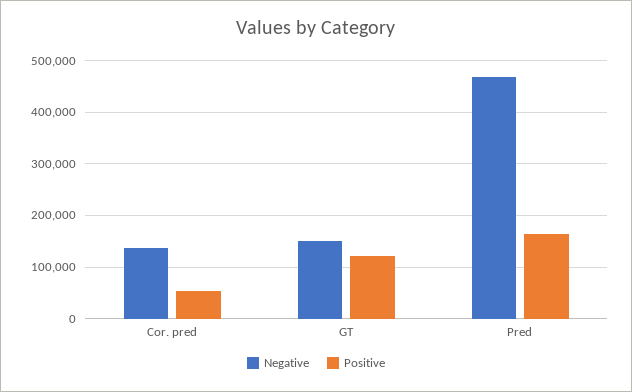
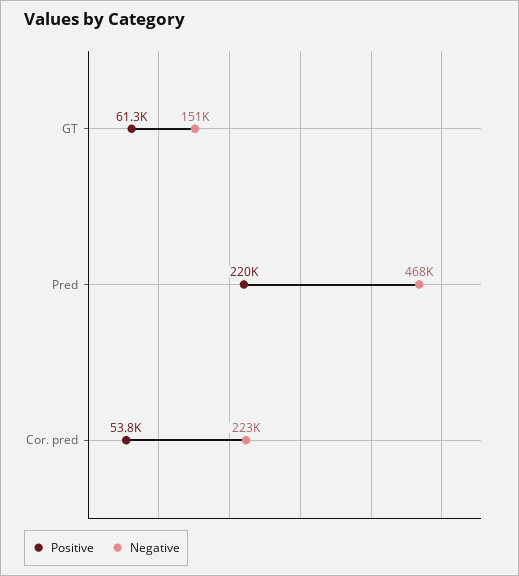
Negative, Cor. pred: 140000 -> 223000
Positive, GT: 120000 -> 61300
Positive, Pred: 160000 -> 220000

